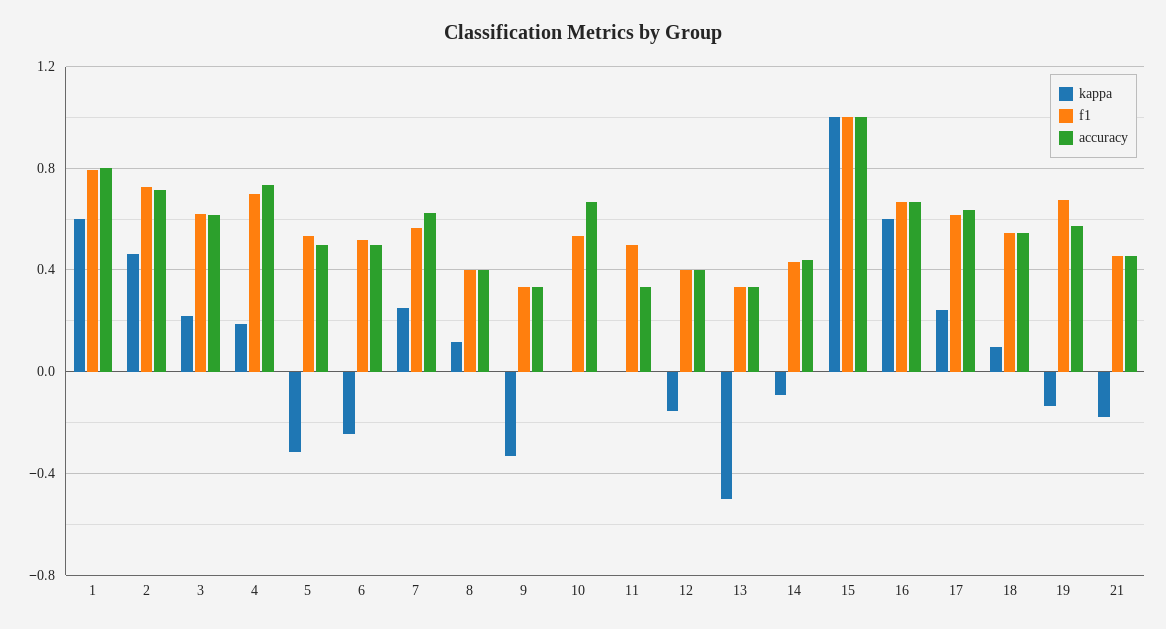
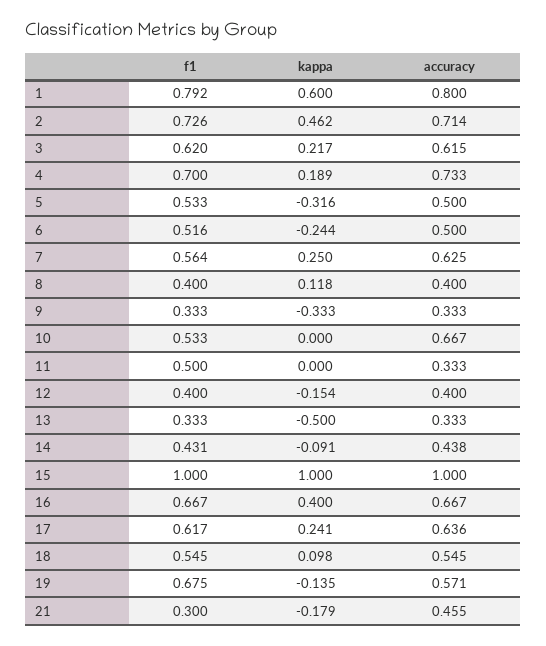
kappa, 16: 0.6 -> 0.4
f1, 21: 0.45 -> 0.3

